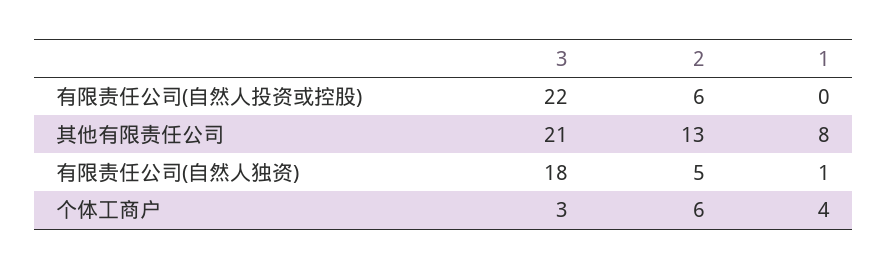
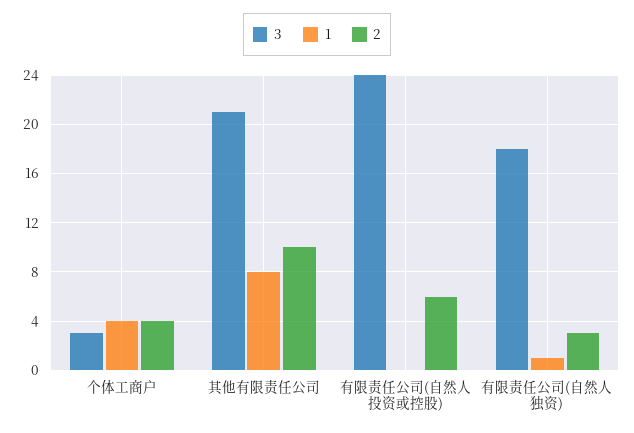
3, 有限责任公司(自然人投资或控股): 22 -> 24
2, 其他有限责任公司: 13 -> 10
2, 有限责任公司(自然人独资): 5 -> 3
2, 个体工商户: 6 -> 4

